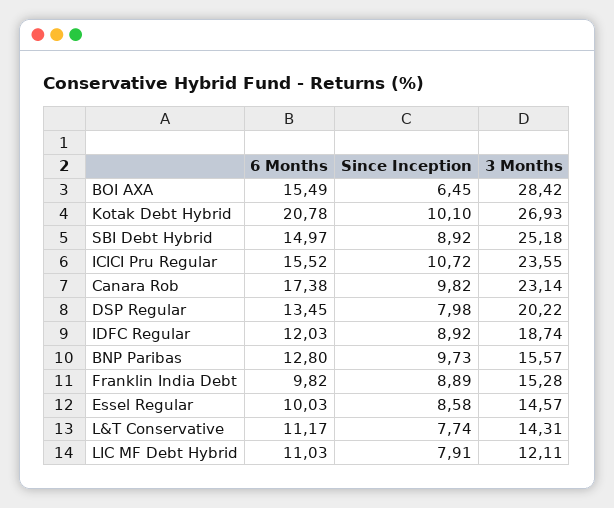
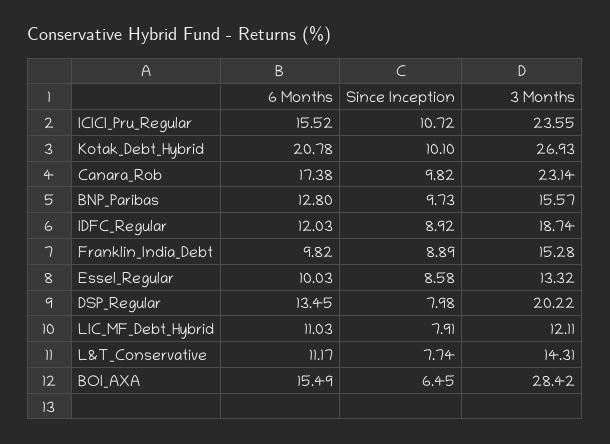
6 Months, SBI Debt Hybrid: 14.97 -> none
Since Inception, SBI Debt Hybrid: 8.92 -> none
3 Months, SBI Debt Hybrid: 25.18 -> none
3 Months, Essel Regular: 14.57 -> 13.32

